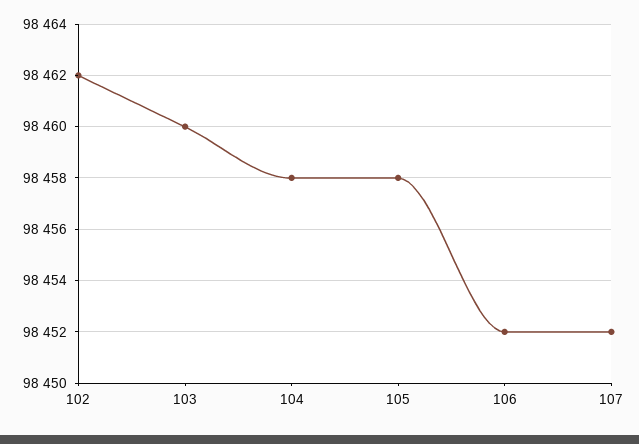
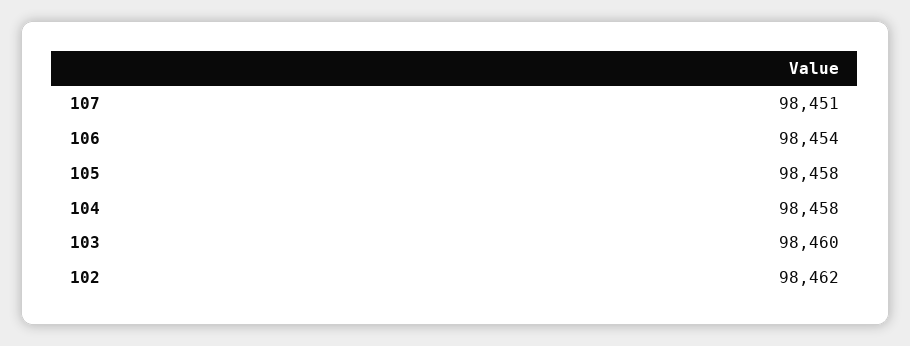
106: 98452 -> 98454
107: 98452 -> 98451

